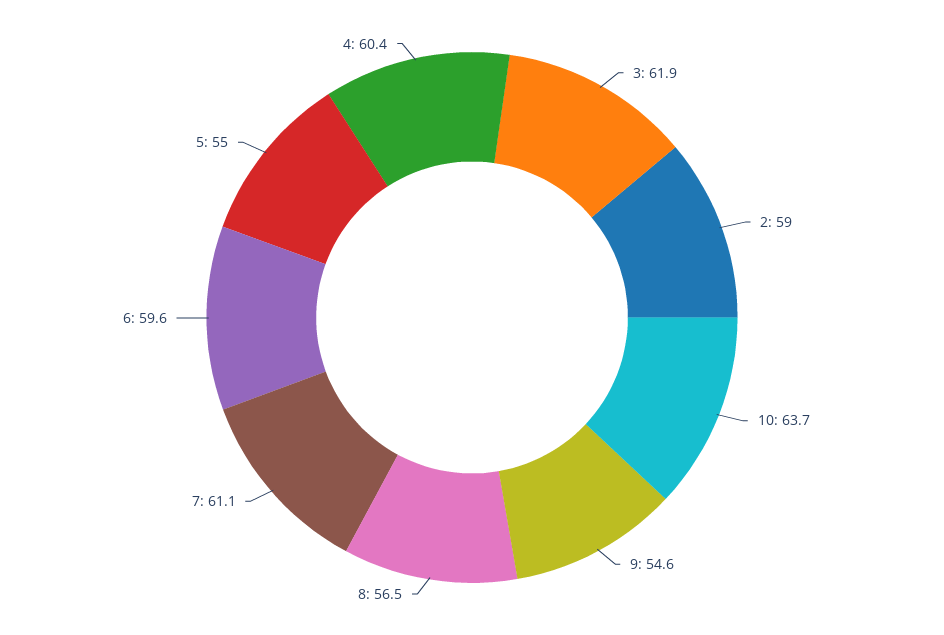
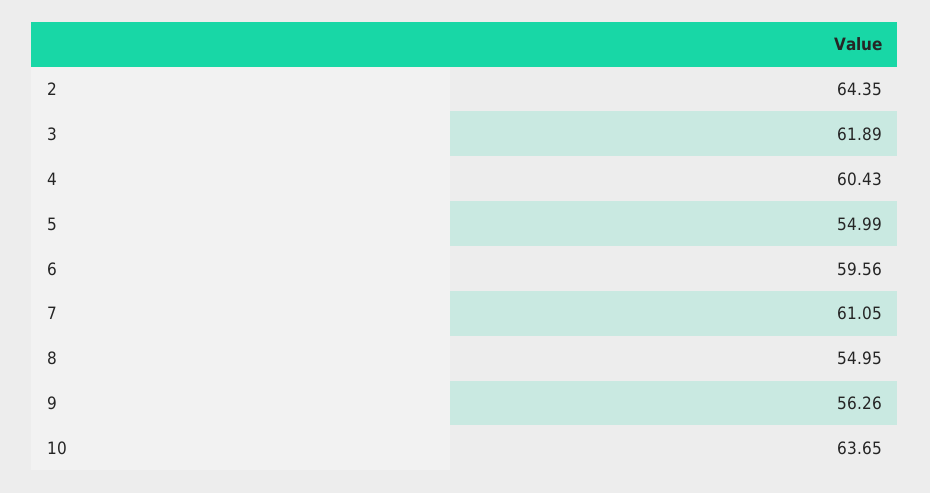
2: 59 -> 64.35
9: 54.6 -> 56.26
8: 56.5 -> 54.95

